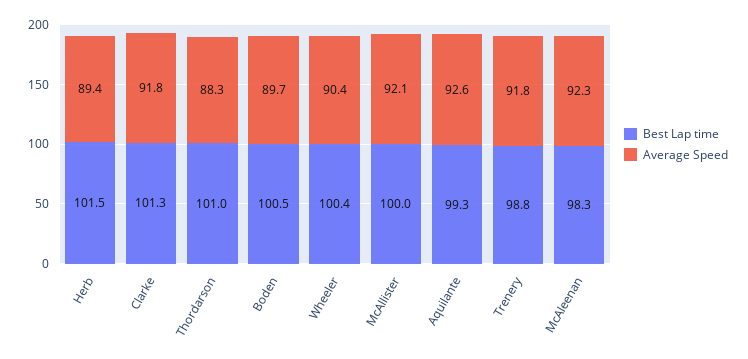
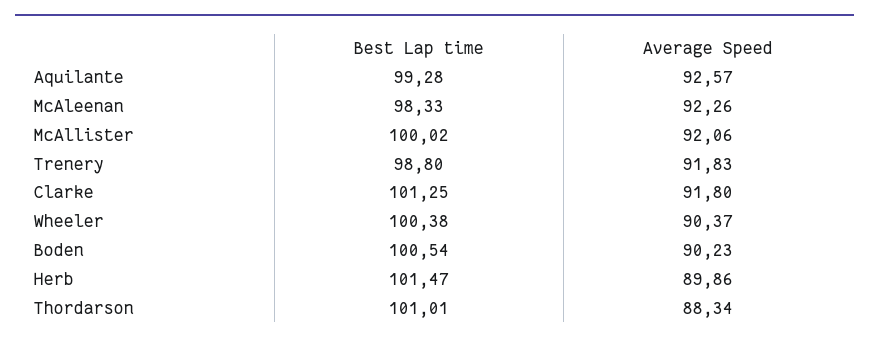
Average Speed, Herb: 89.4 -> 89.86
Average Speed, Boden: 89.7 -> 90.23

